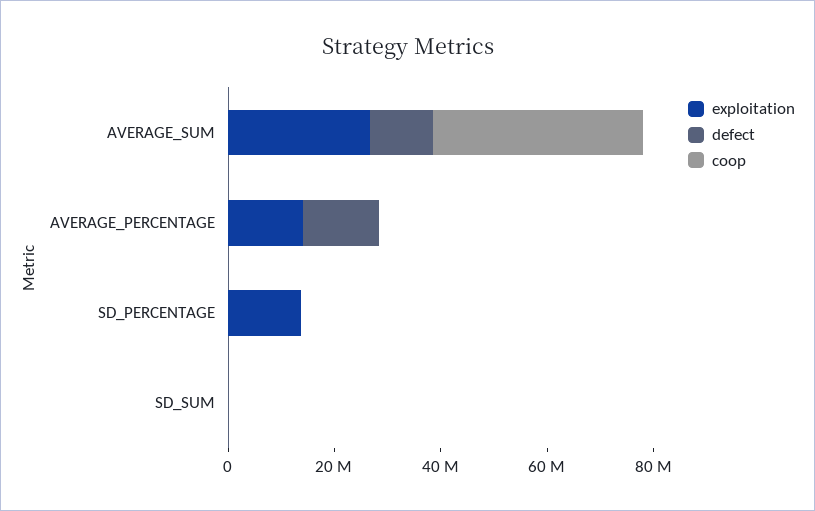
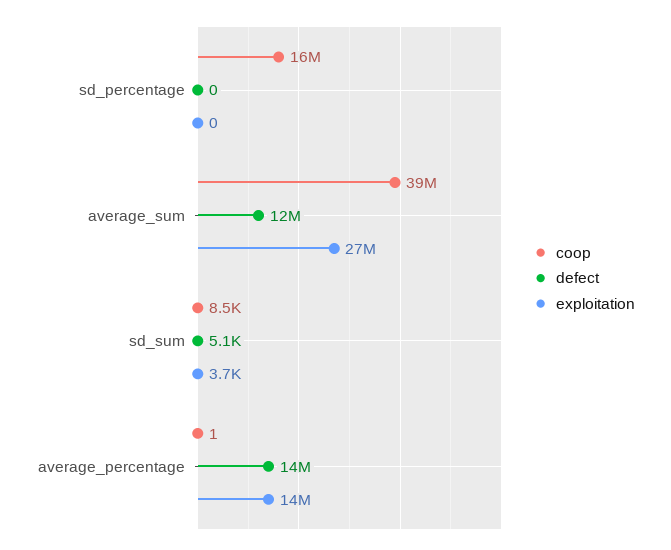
exploitation, SD_PERCENTAGE: 15000000 -> 0
coop, SD_PERCENTAGE: 0 -> 16000000

